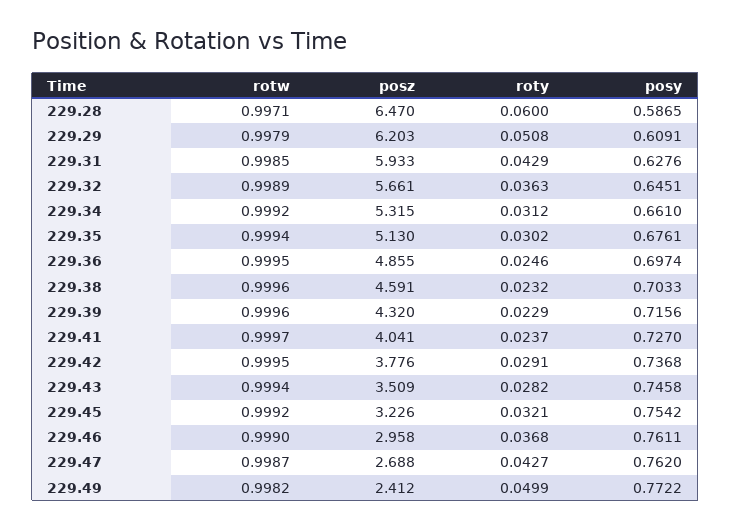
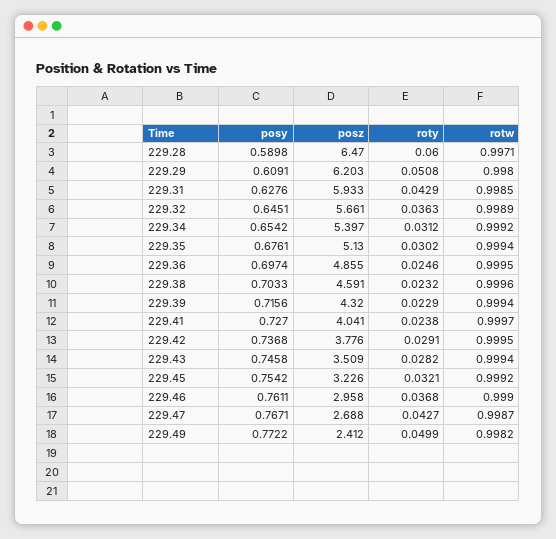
posy, 229.28: 0.5865 -> 0.5898
rotw, 229.29: 0.9979 -> 0.998
posz, 229.34: 5.315 -> 5.397
posy, 229.34: 0.661 -> 0.6542
rotw, 229.39: 0.9996 -> 0.9994
roty, 229.41: 0.0237 -> 0.0238
posy, 229.47: 0.762 -> 0.7671

